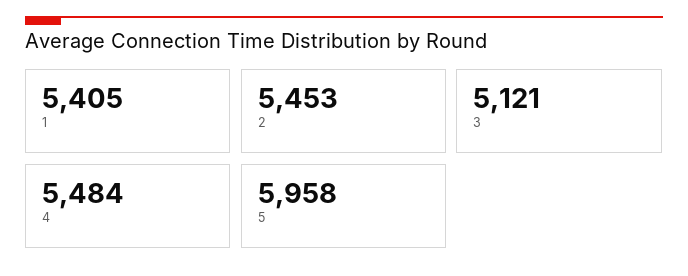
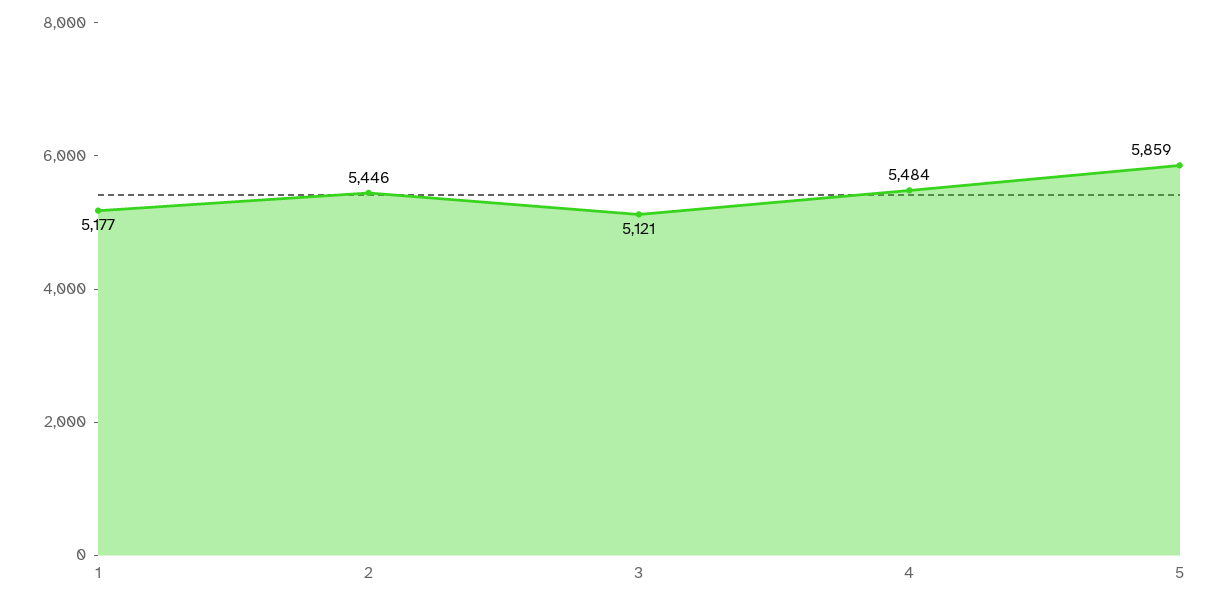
1: 5405 -> 5177
2: 5453 -> 5446
5: 5958 -> 5859

